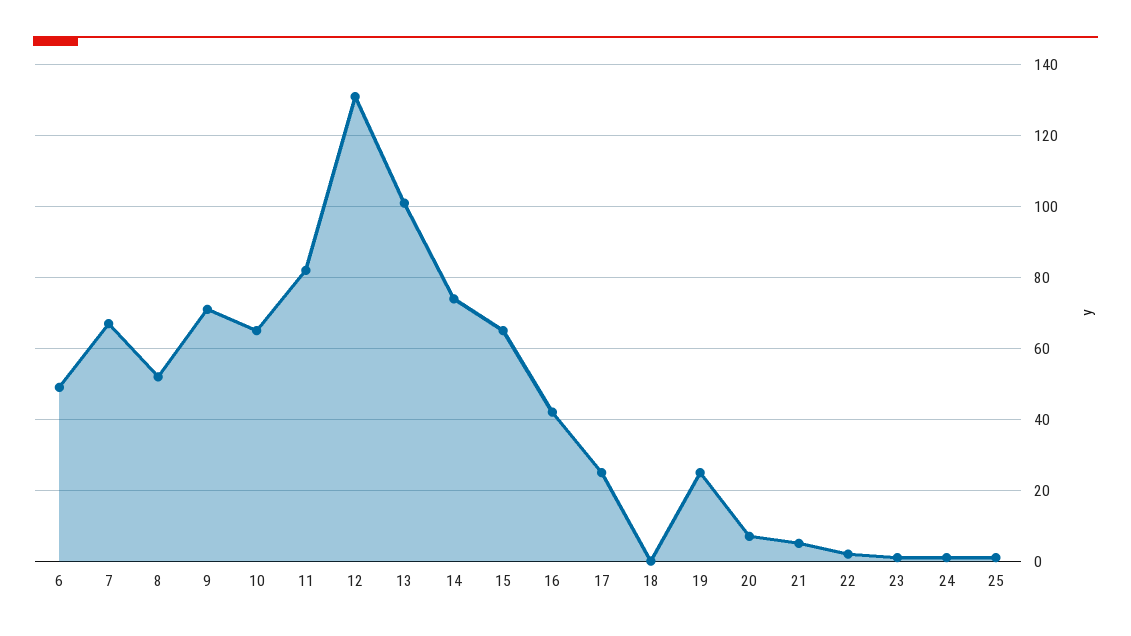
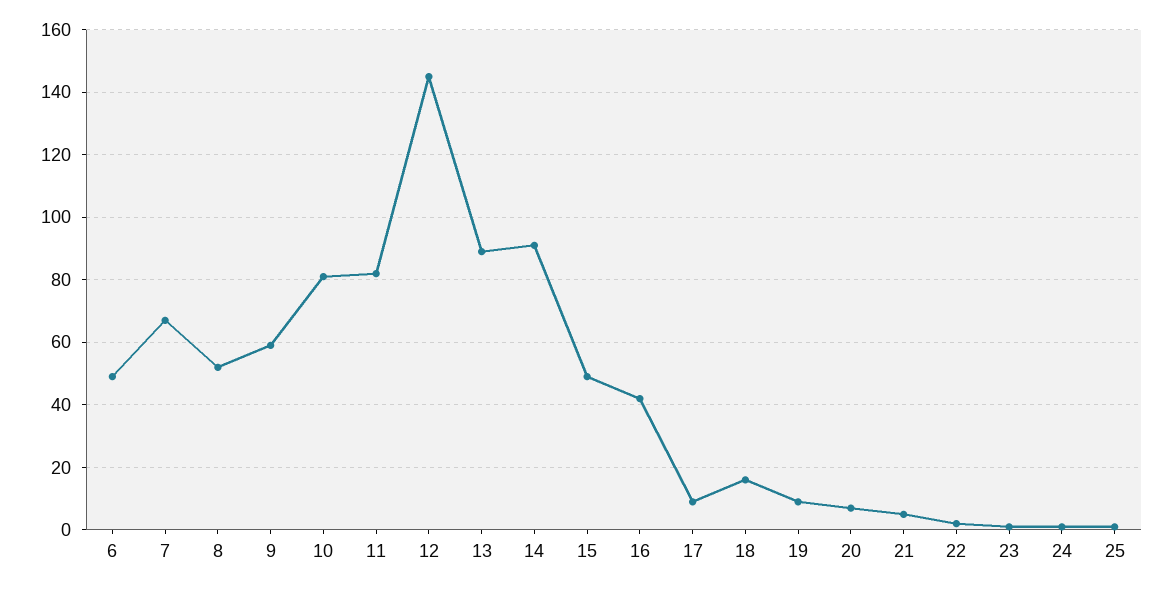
9: 70 -> 60
10: 65 -> 80
12: 130 -> 145
13: 100 -> 90
14: 75 -> 90
15: 65 -> 50
17: 25 -> 10
18: 0 -> 15
19: 25 -> 10

